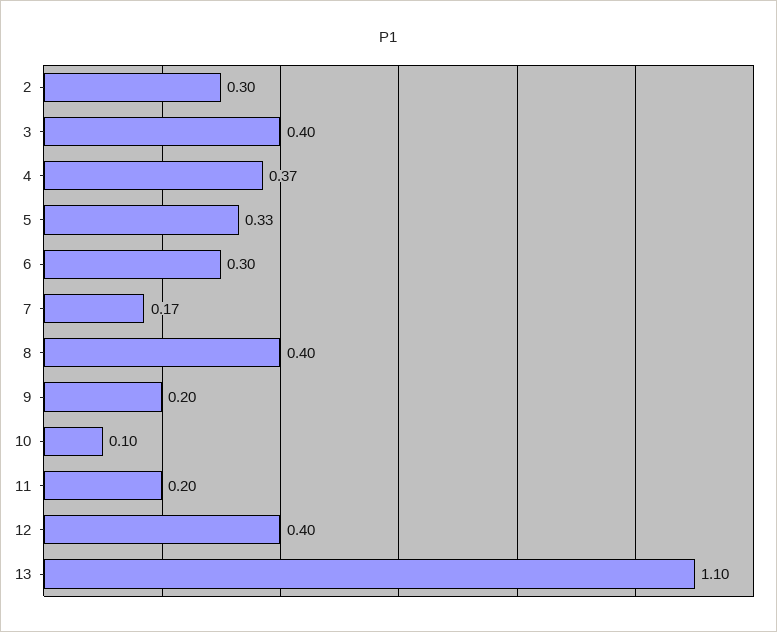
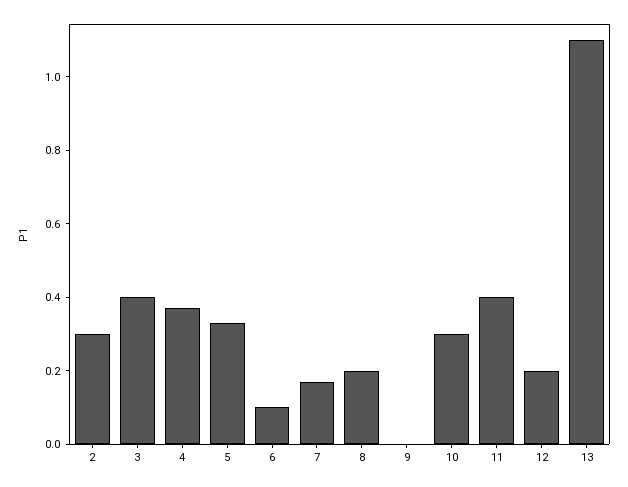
6: 0.3 -> 0.1
8: 0.4 -> 0.2
9: 0.2 -> 0
10: 0.1 -> 0.3
11: 0.2 -> 0.4
12: 0.4 -> 0.2

